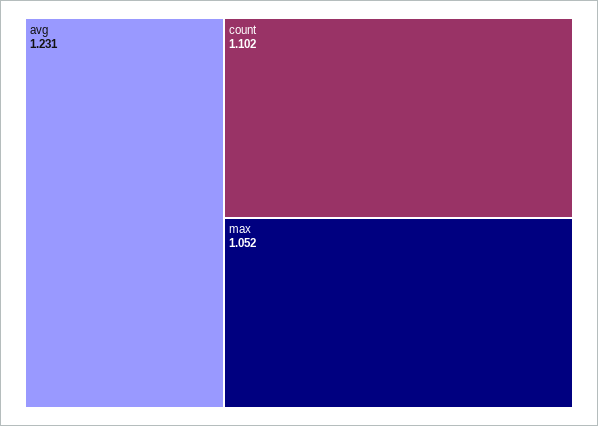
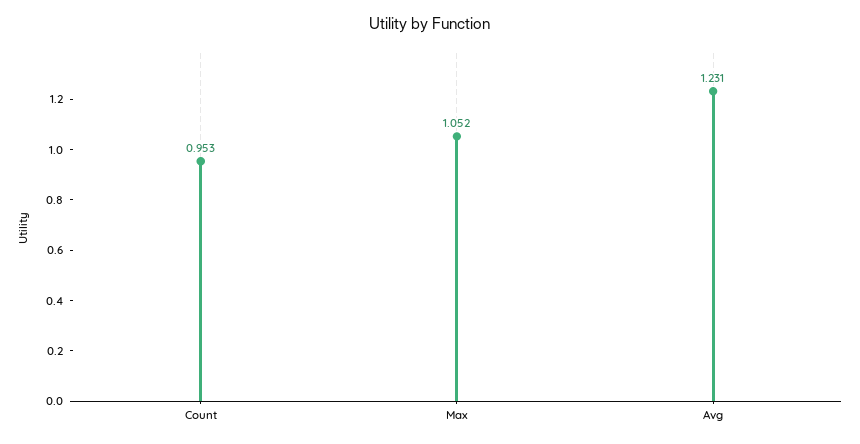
count: 1.102 -> 0.953

